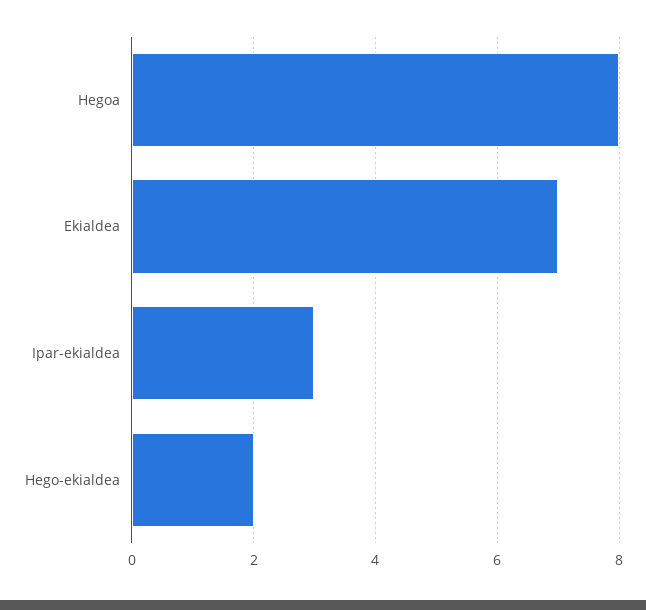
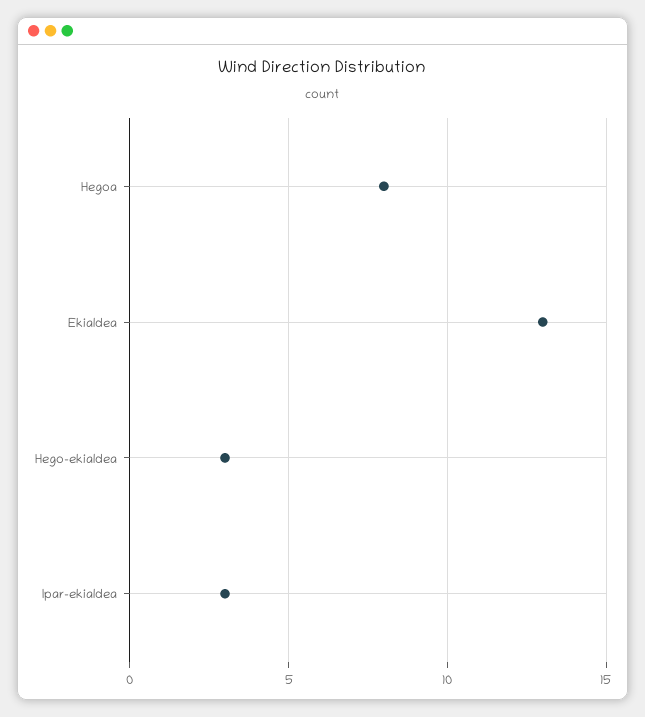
Ekialdea: 7 -> 13
Hego-ekialdea: 2 -> 3

